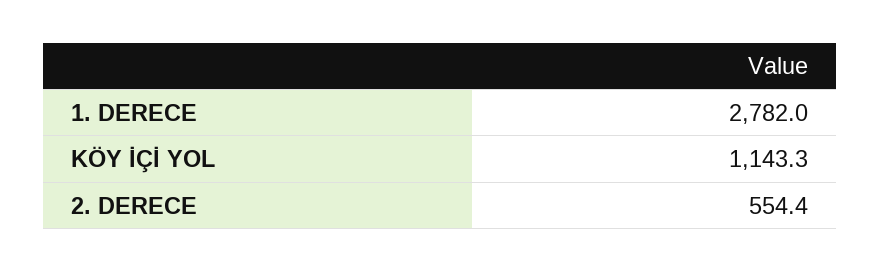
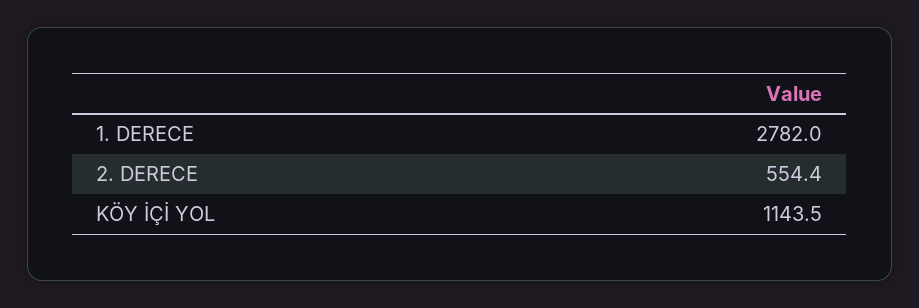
KÖY İÇİ YOL: 1143.3 -> 1143.5

